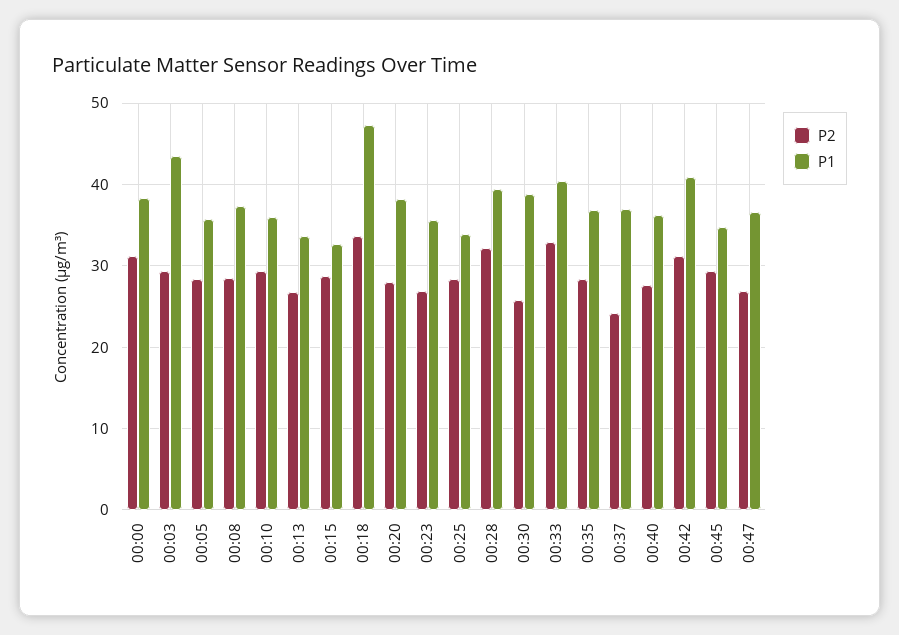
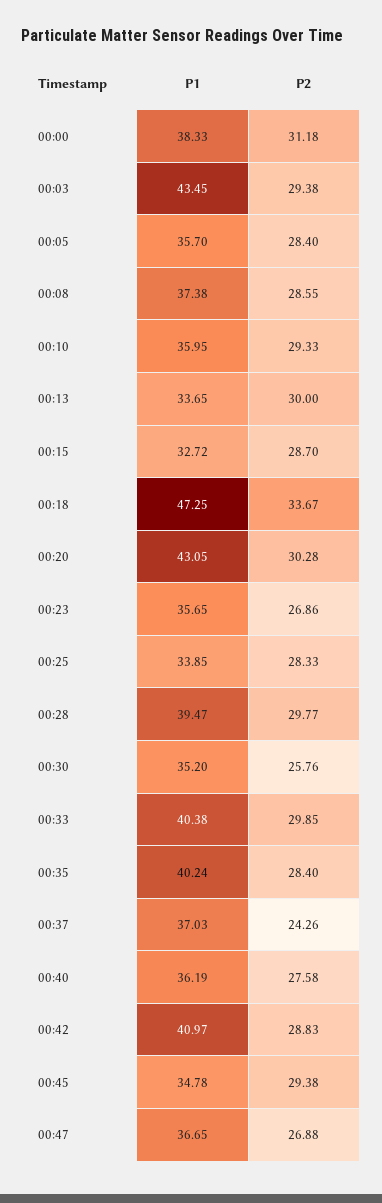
P2, 00:13: 27 -> 30
P2, 00:20: 28 -> 30.28
P1, 00:20: 38 -> 43.05
P2, 00:28: 32 -> 29.77
P1, 00:30: 39 -> 35.2
P2, 00:33: 33 -> 29.85
P1, 00:35: 37 -> 40.24
P2, 00:42: 31 -> 28.83

